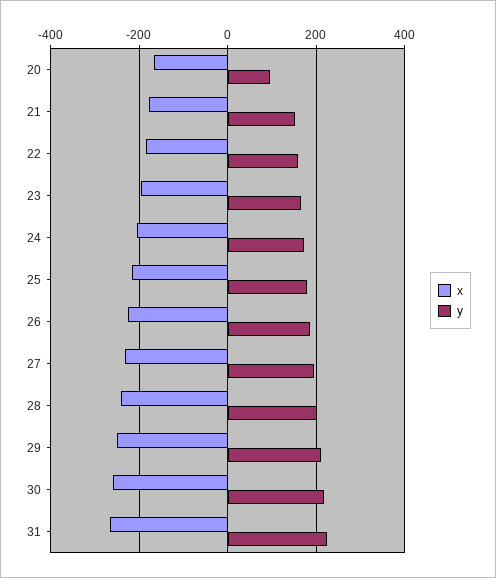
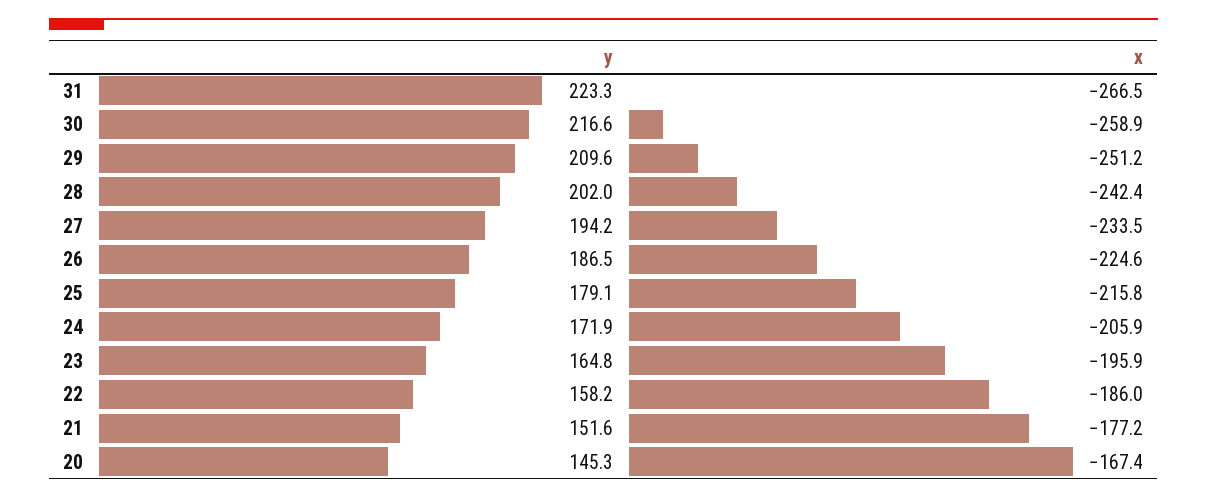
y, 20: 100 -> 145.3

